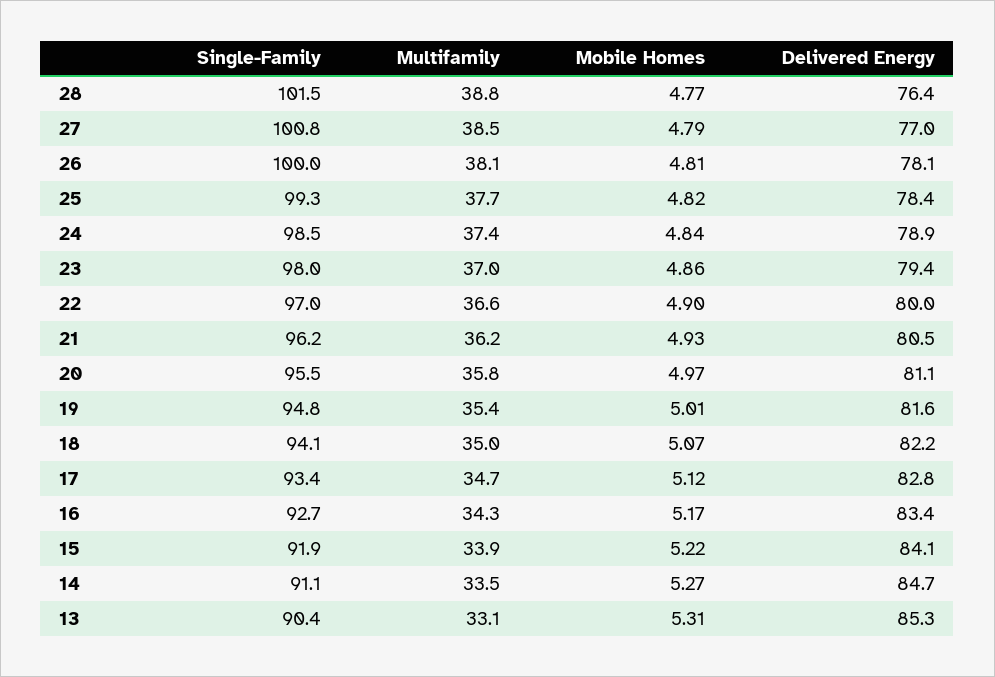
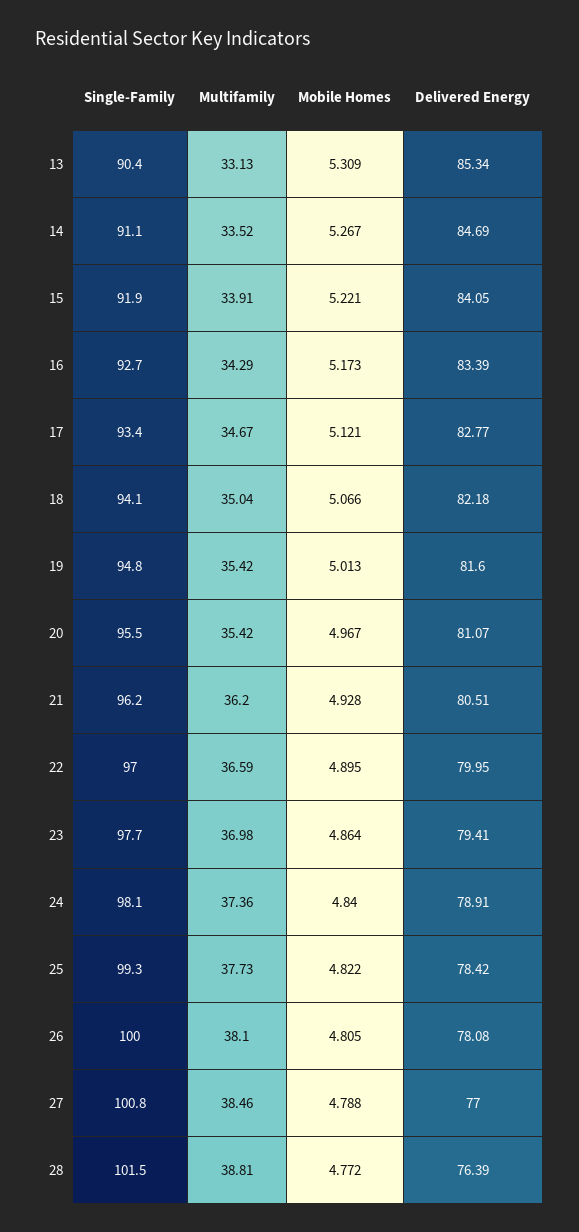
Single-Family, 24: 98.5 -> 98.1
Single-Family, 23: 98 -> 97.7
Multifamily, 20: 35.8 -> 35.42

